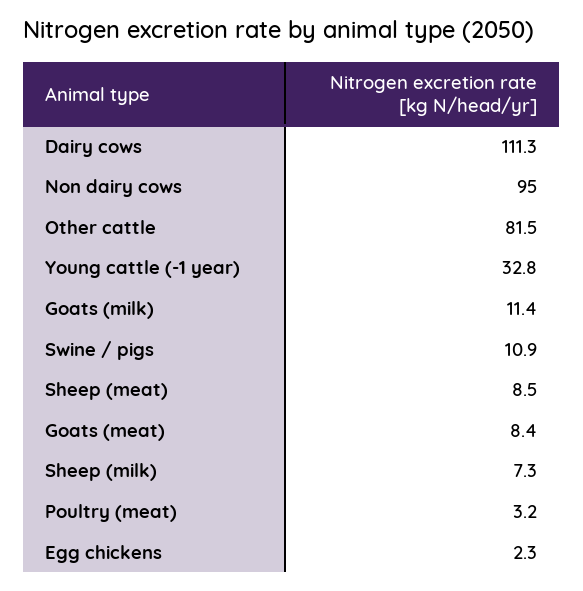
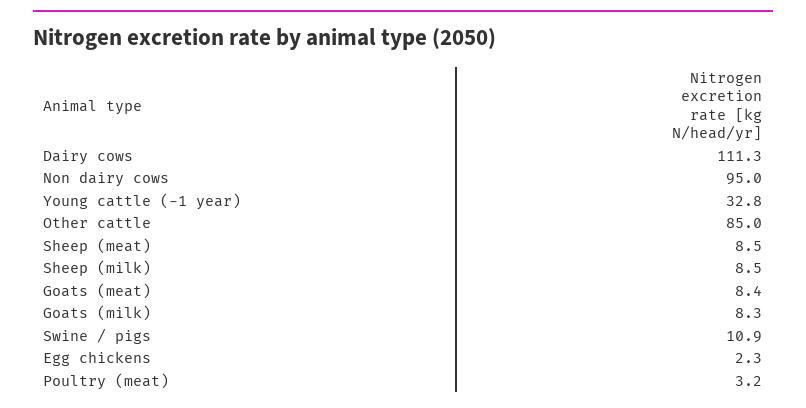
Other cattle: 81.5 -> 85
Goats (milk): 11.4 -> 8.3
Sheep (milk): 7.3 -> 8.5

